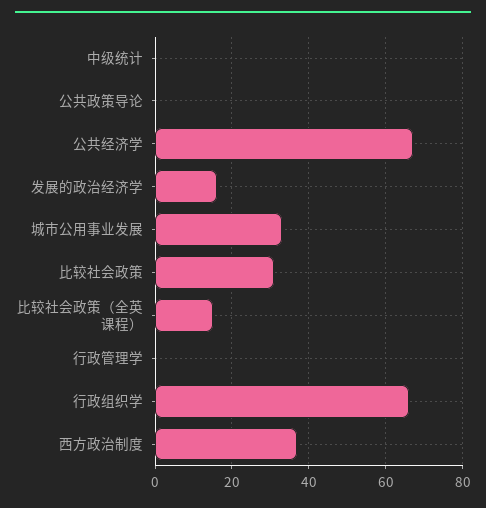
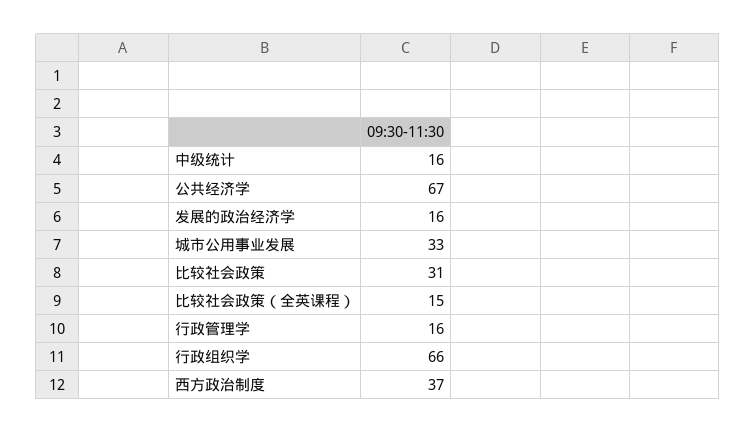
中级统计: 0 -> 16
公共政策导论: 0 -> none
行政管理学: 0 -> 16

